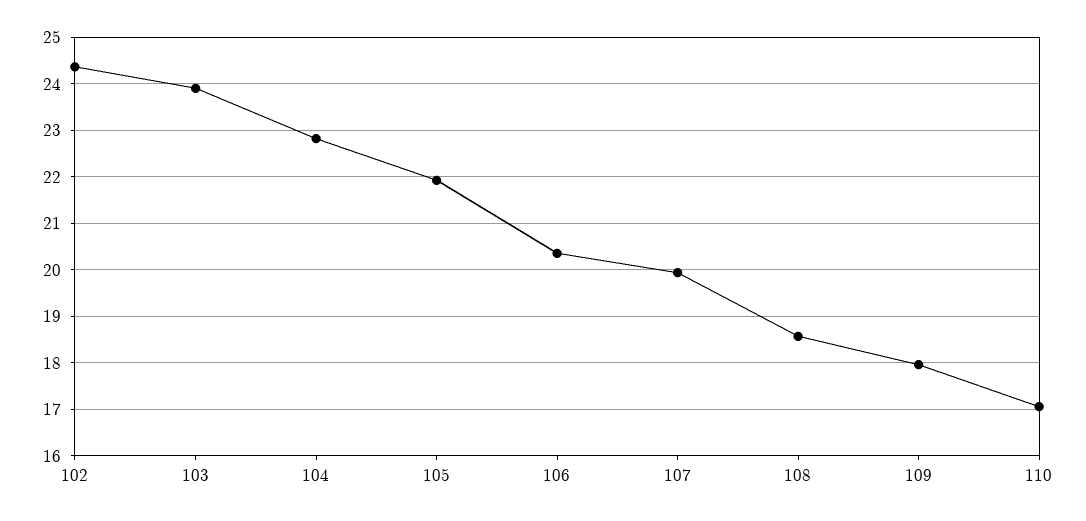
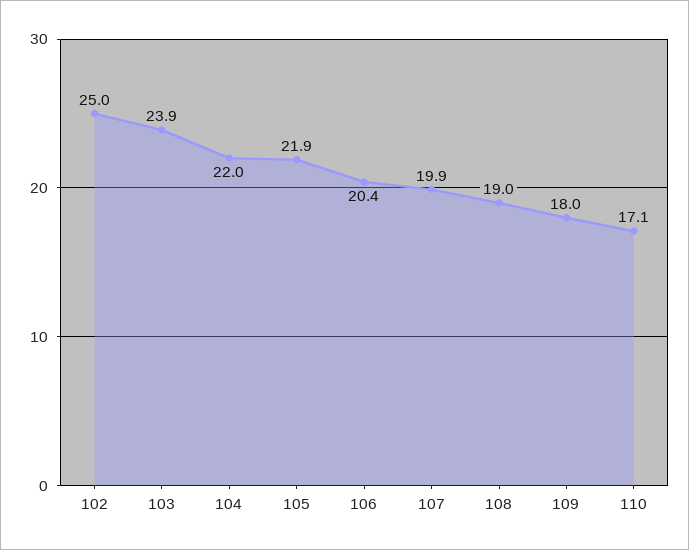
102: 24.4 -> 25
104: 22.8 -> 22
108: 18.6 -> 19

